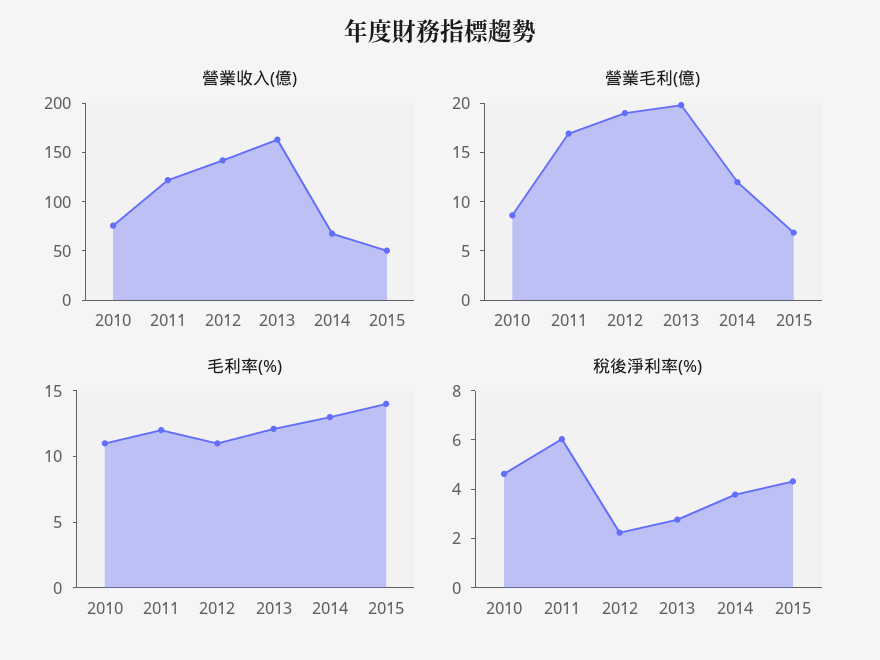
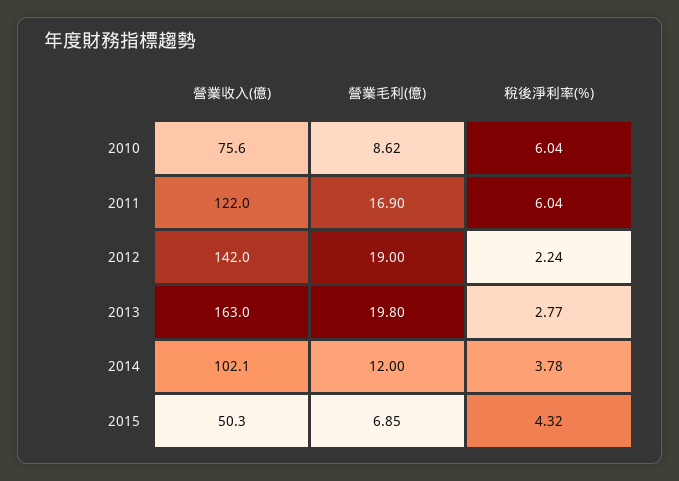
營業收入(億), 2014: 70 -> 102.1
毛利率(%), 2010: 11 -> none
毛利率(%), 2011: 12 -> none
毛利率(%), 2012: 11 -> none
毛利率(%), 2013: 12 -> none
毛利率(%), 2014: 13 -> none
毛利率(%), 2015: 14 -> none
稅後淨利率(%), 2010: 4.5 -> 6.04

